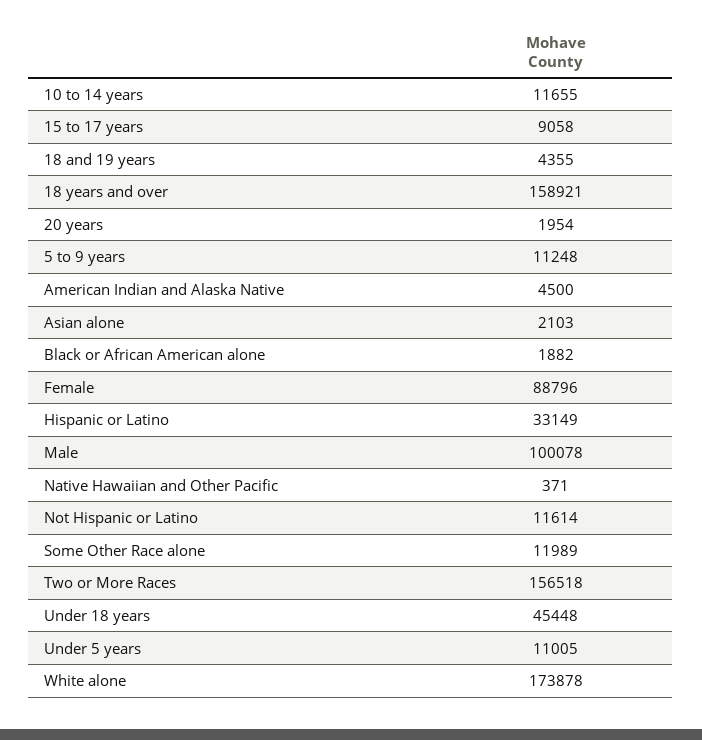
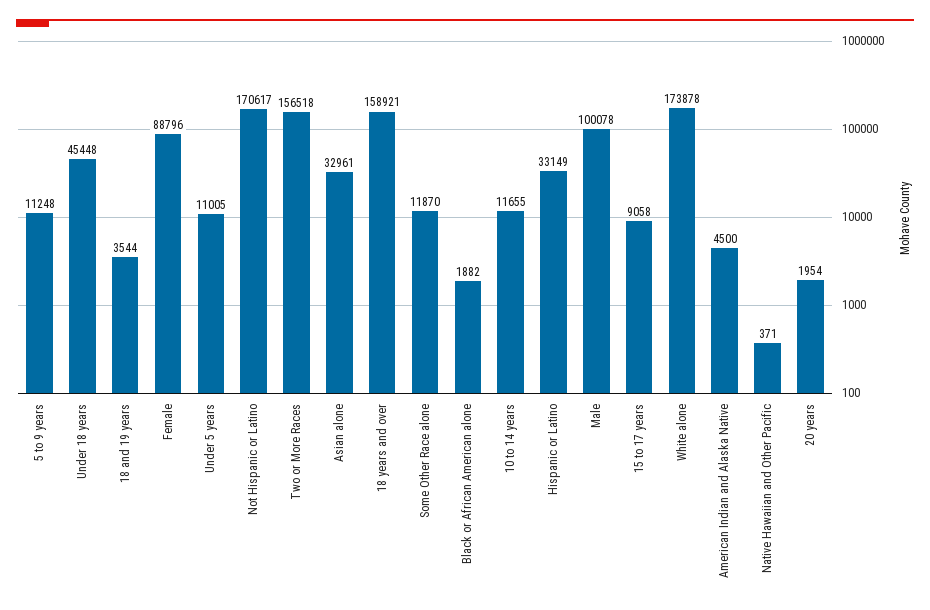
18 and 19 years: 4355 -> 3544
Asian alone: 2103 -> 32961
Not Hispanic or Latino: 11614 -> 170617
Some Other Race alone: 11989 -> 11870

